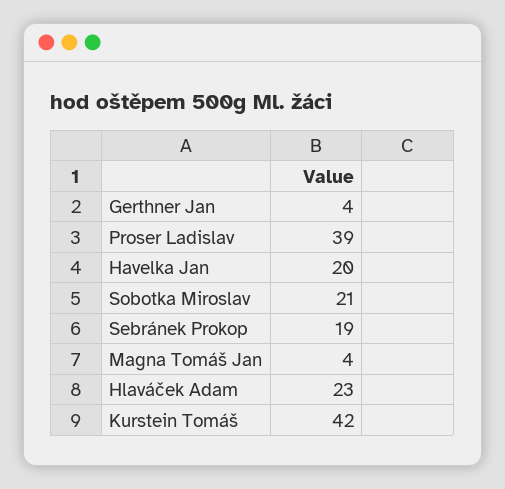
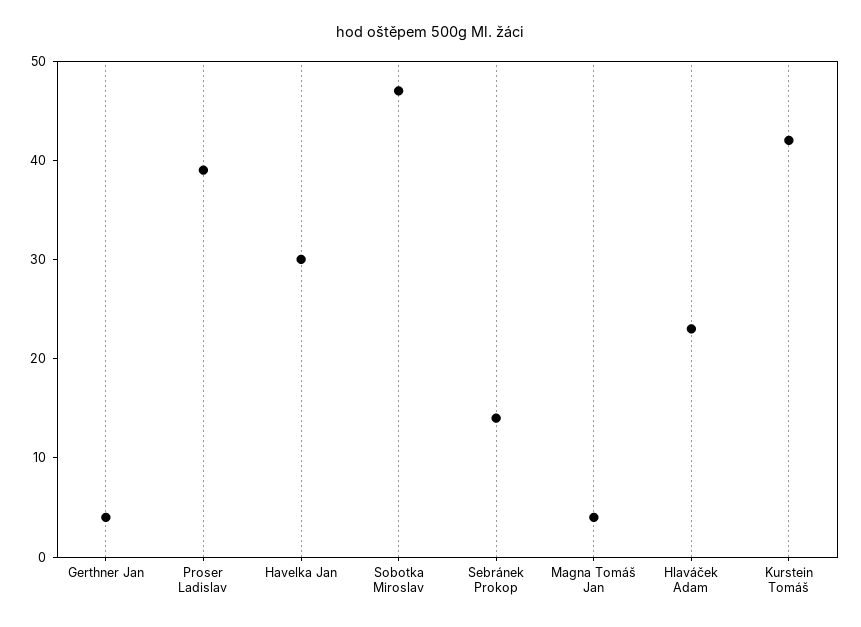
Havelka Jan: 20 -> 30
Sobotka Miroslav: 21 -> 47
Sebránek Prokop: 19 -> 14

